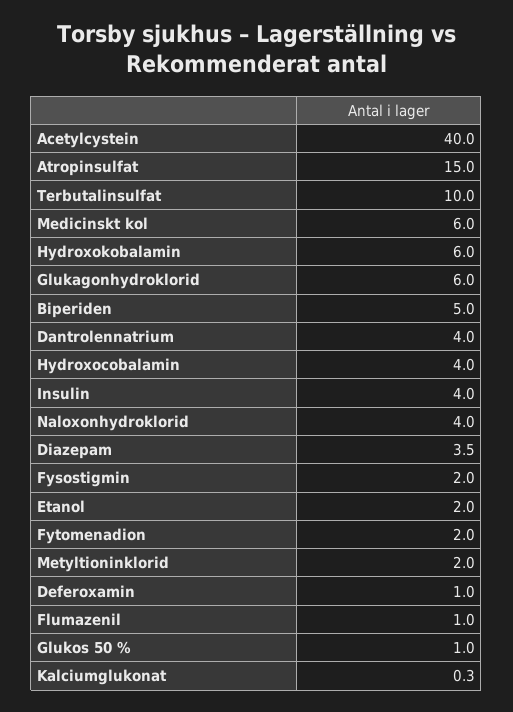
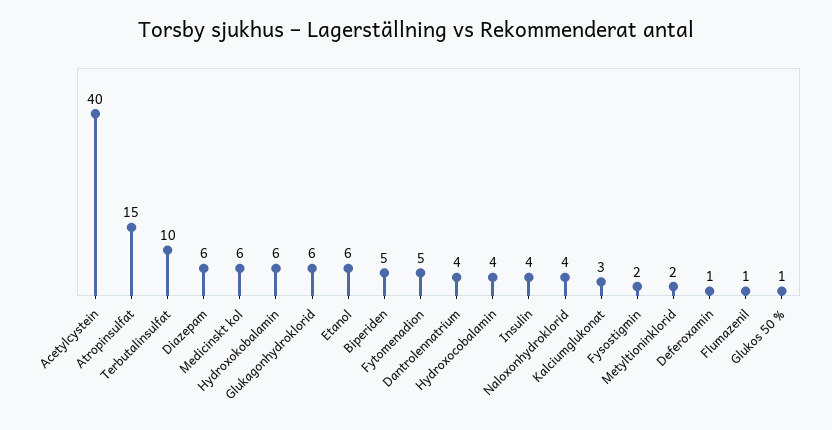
Diazepam: 3.5 -> 6
Etanol: 2 -> 6
Fytomenadion: 2 -> 5
Kalciumglukonat: 0.3 -> 3

